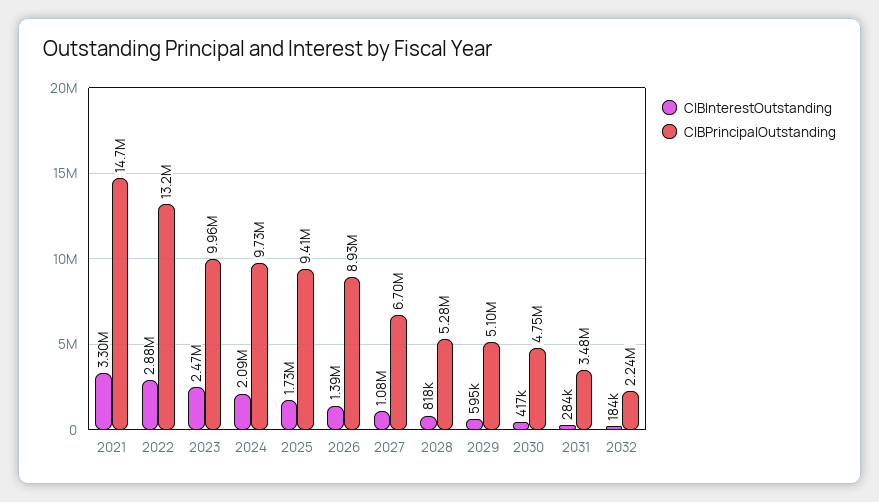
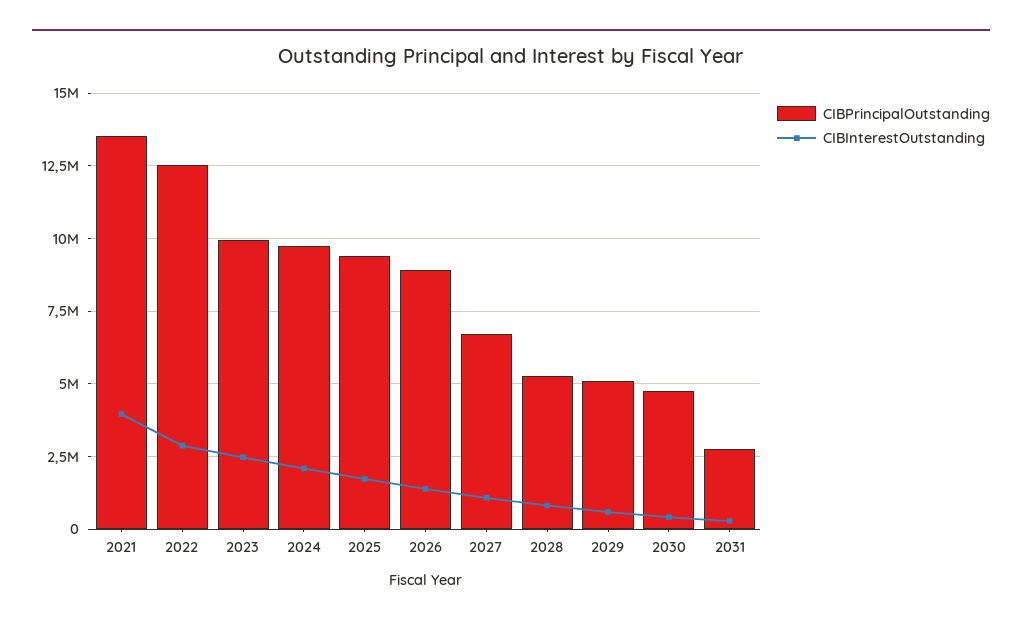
CIBInterestOutstanding, 2021: 3300000 -> 4000000
CIBPrincipalOutstanding, 2021: 14700000 -> 13500000
CIBPrincipalOutstanding, 2022: 13200000 -> 12500000
CIBPrincipalOutstanding, 2031: 3480000 -> 2750000
CIBInterestOutstanding, 2032: 184000 -> none
CIBPrincipalOutstanding, 2032: 2240000 -> none

